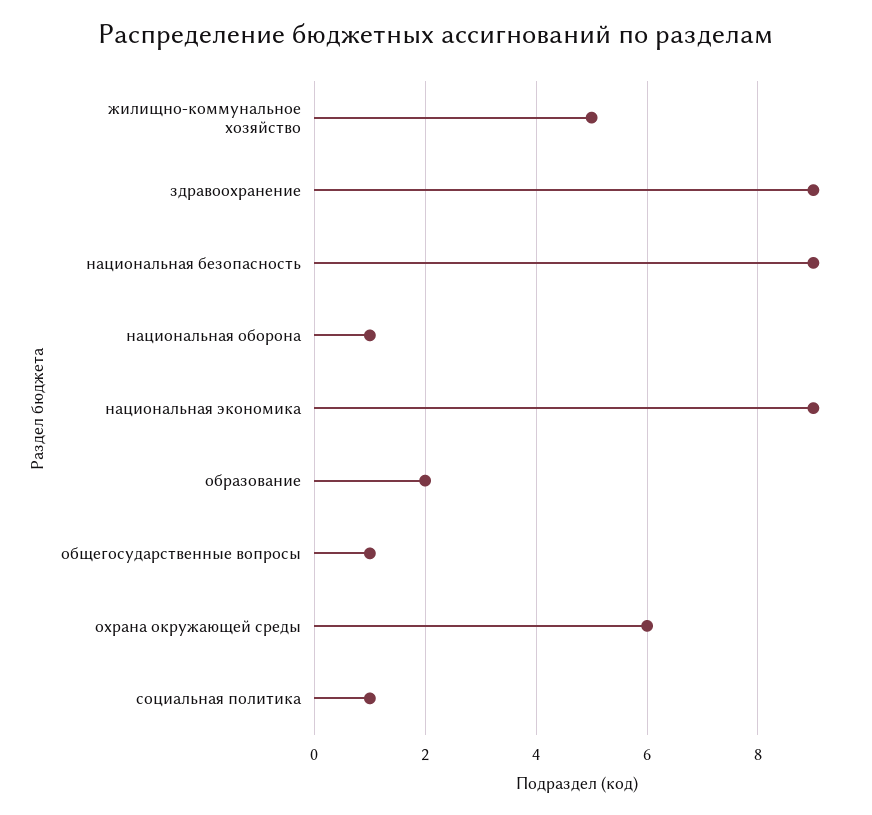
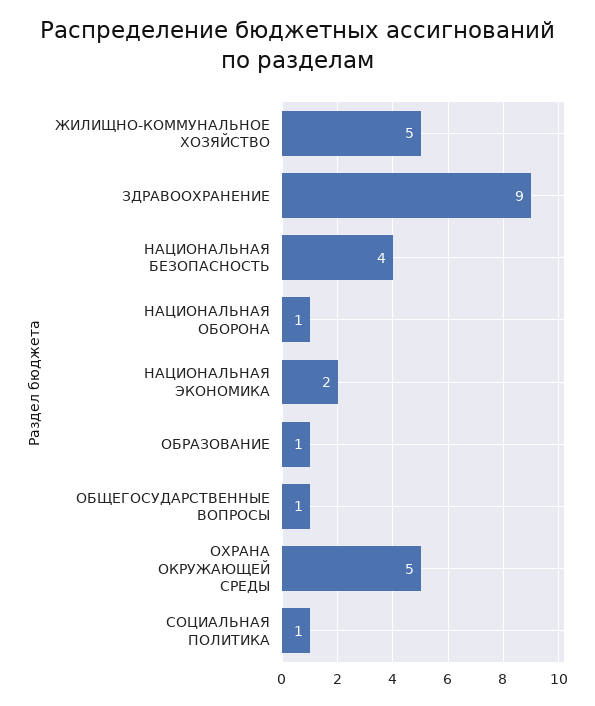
национальная безопасность: 9 -> 4
национальная экономика: 9 -> 2
образование: 2 -> 1
охрана окружающей среды: 6 -> 5

